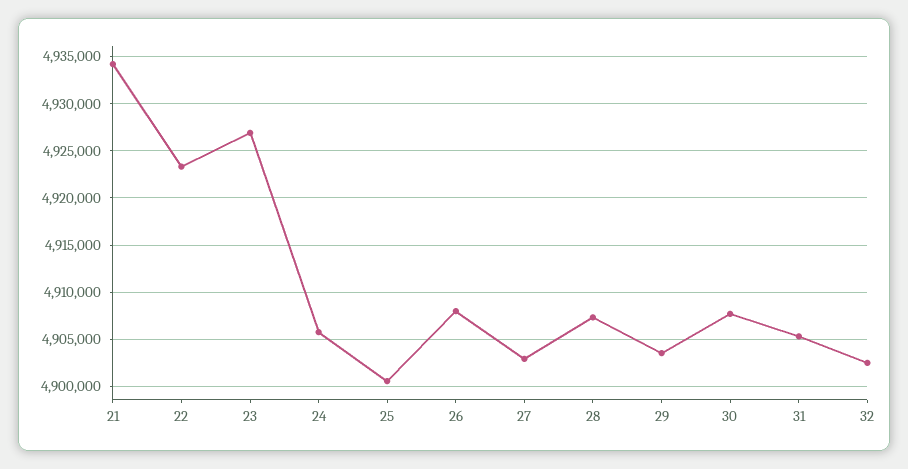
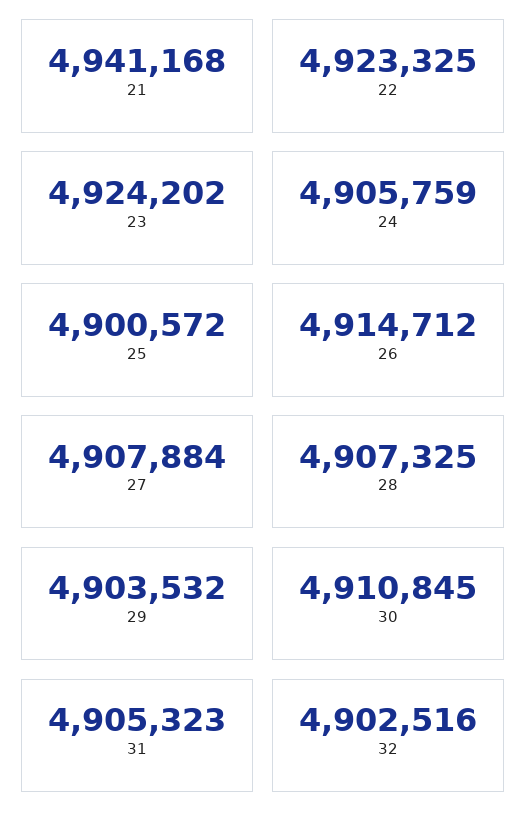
21: 4934000 -> 4941168
23: 4927000 -> 4924202
26: 4908000 -> 4914712
27: 4903000 -> 4907884
30: 4908000 -> 4910845

